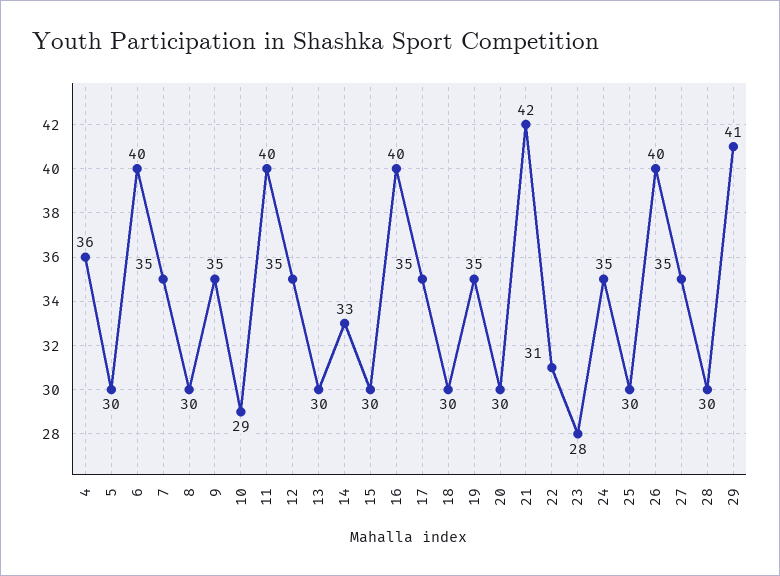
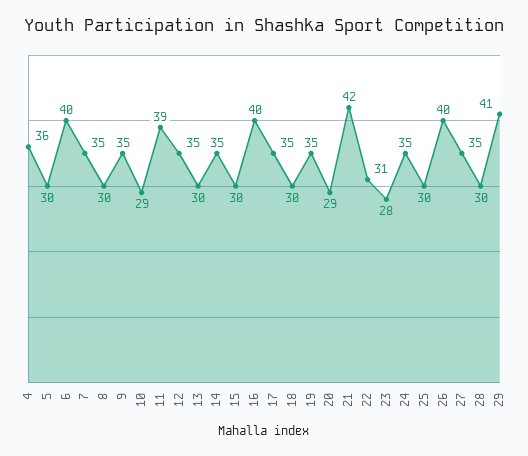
11: 40 -> 39
14: 33 -> 35
20: 30 -> 29

